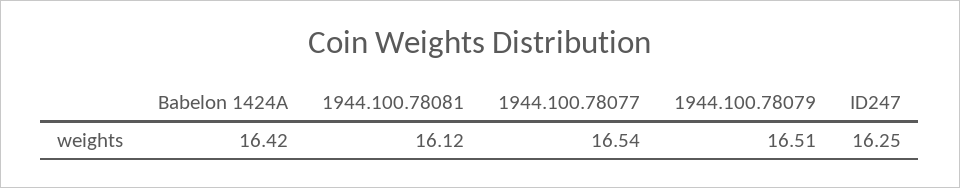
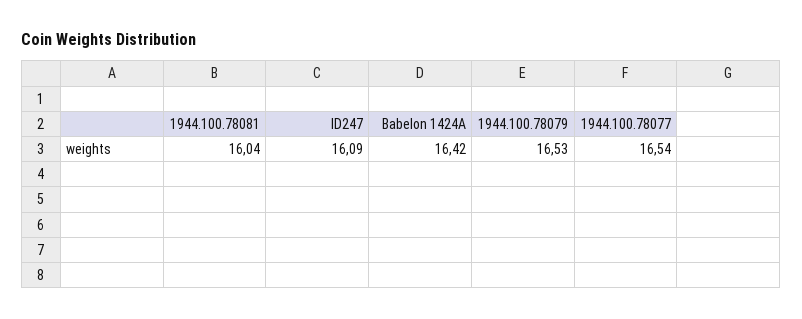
1944.100.78081: 16.12 -> 16.04
1944.100.78079: 16.51 -> 16.53
ID247: 16.25 -> 16.09

